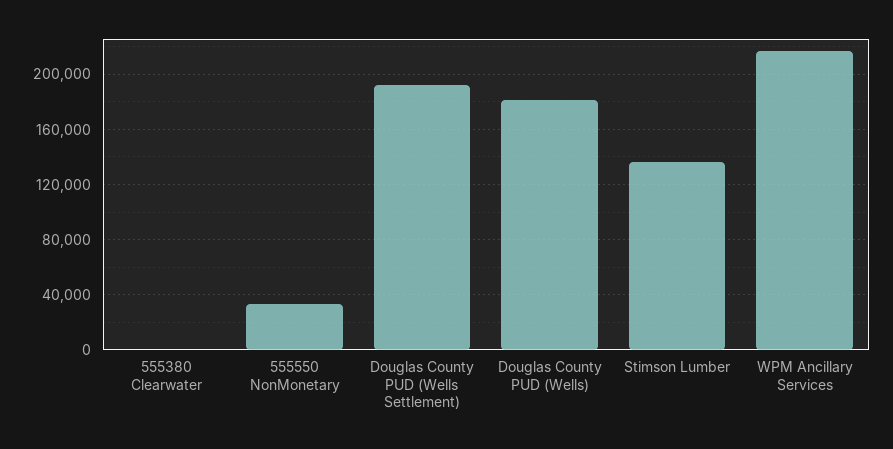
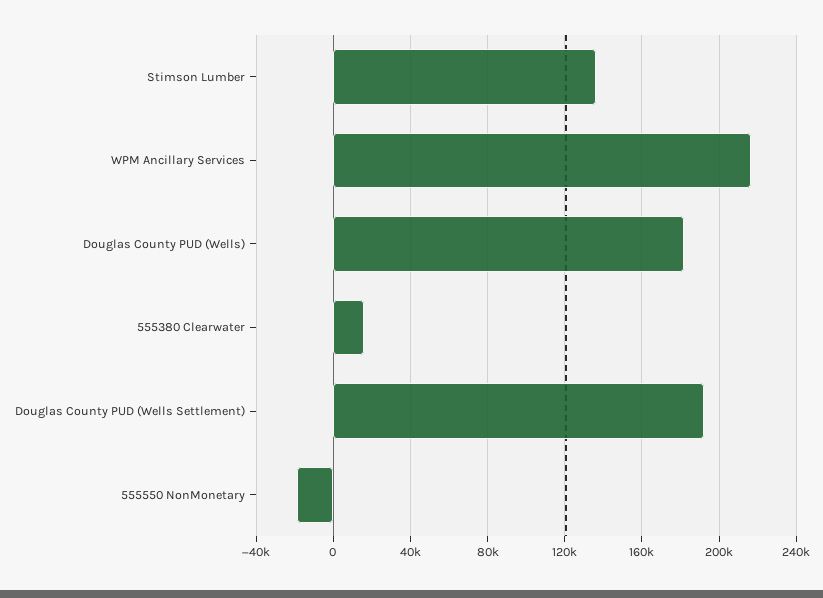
555380 Clearwater: 0 -> 15000
555550 NonMonetary: 35000 -> -20000

